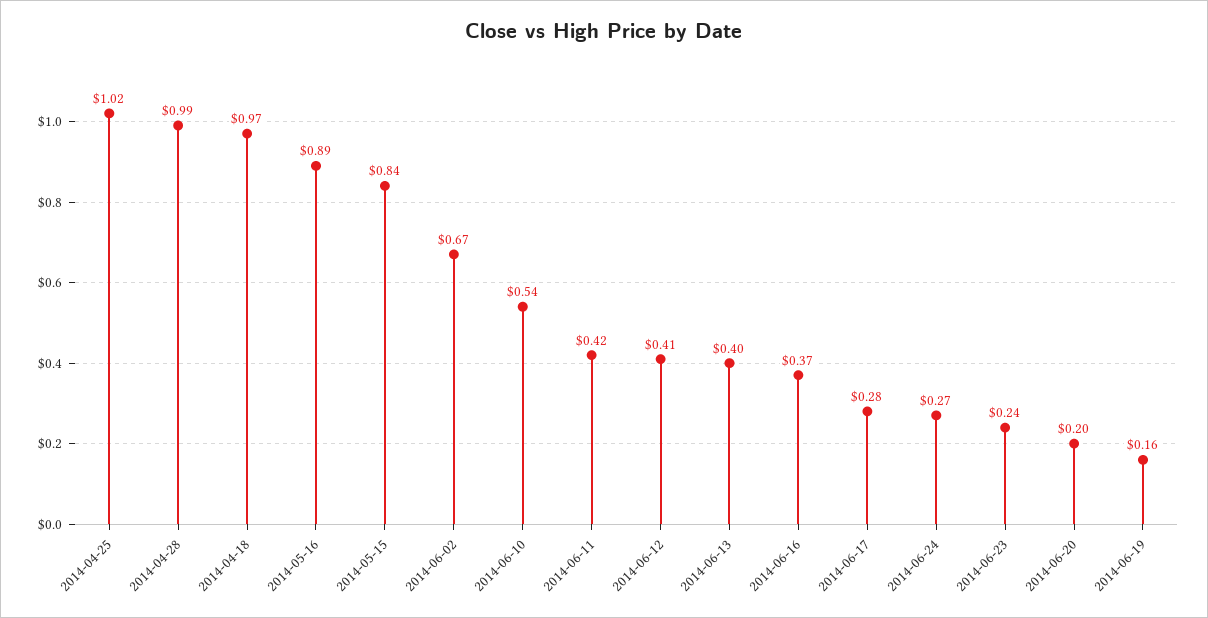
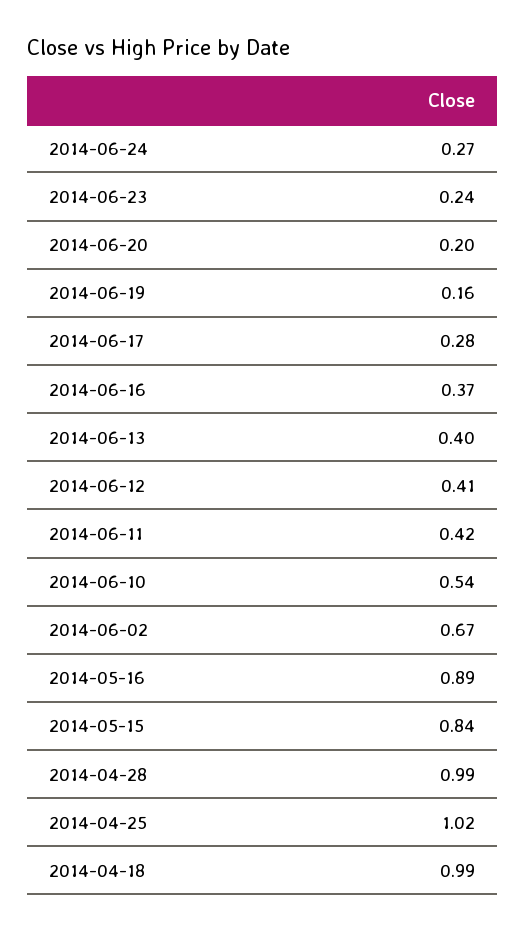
2014-04-18: 0.97 -> 0.99

